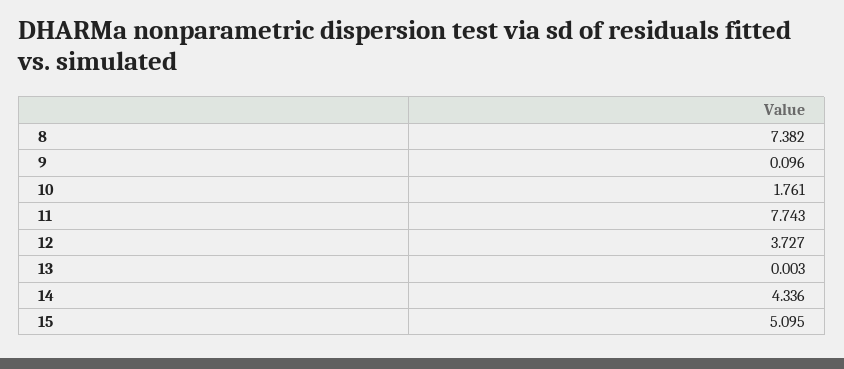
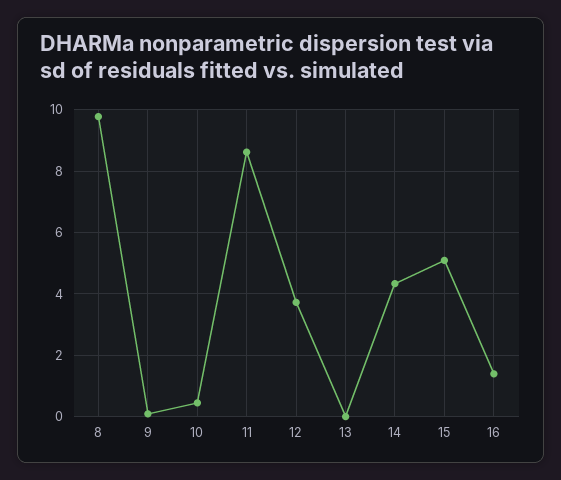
8: 7.382 -> 9.8
10: 1.761 -> 0.4
11: 7.743 -> 8.6
16: none -> 1.4

